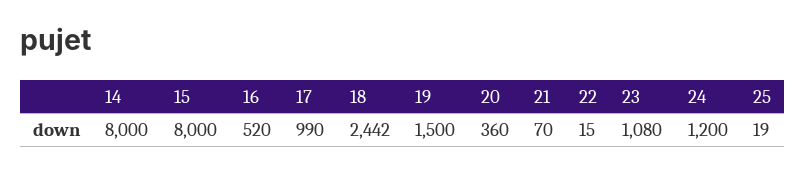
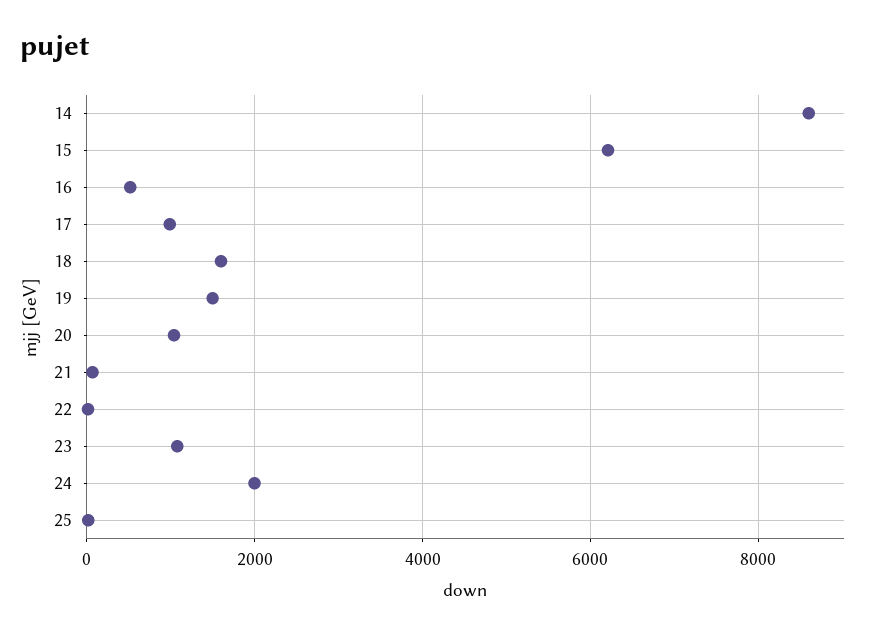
14: 8000 -> 8600
15: 8000 -> 6200
18: 2442 -> 1600
20: 360 -> 1000
24: 1200 -> 2000

